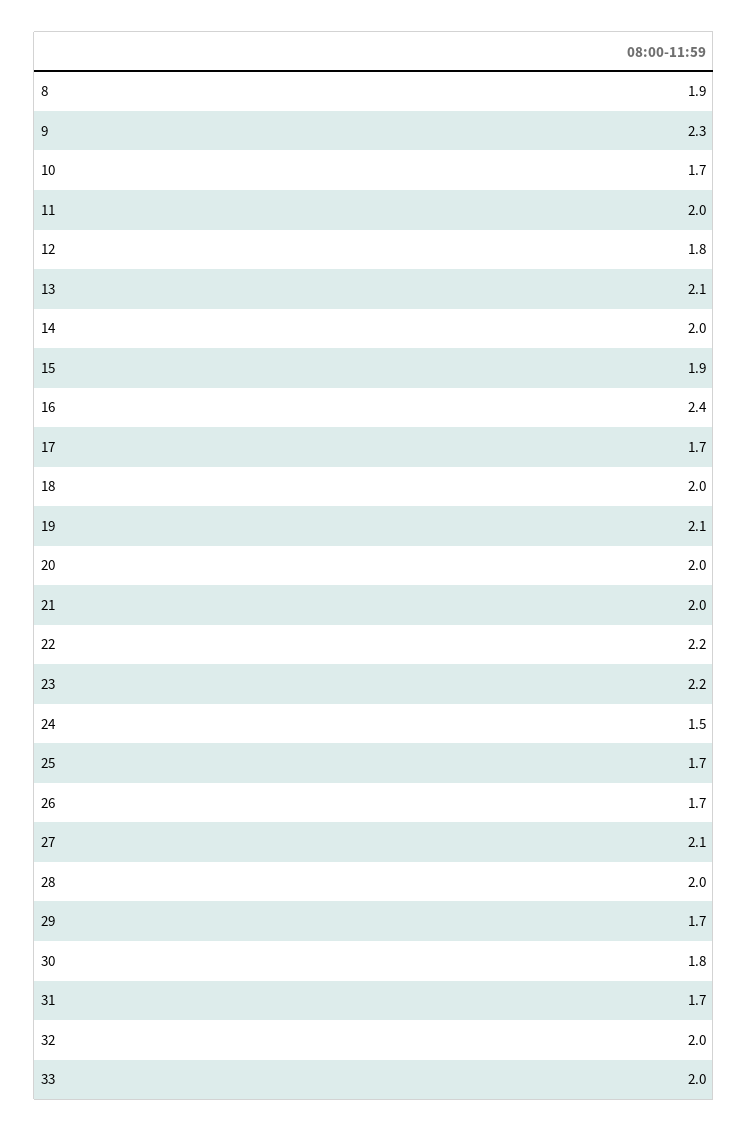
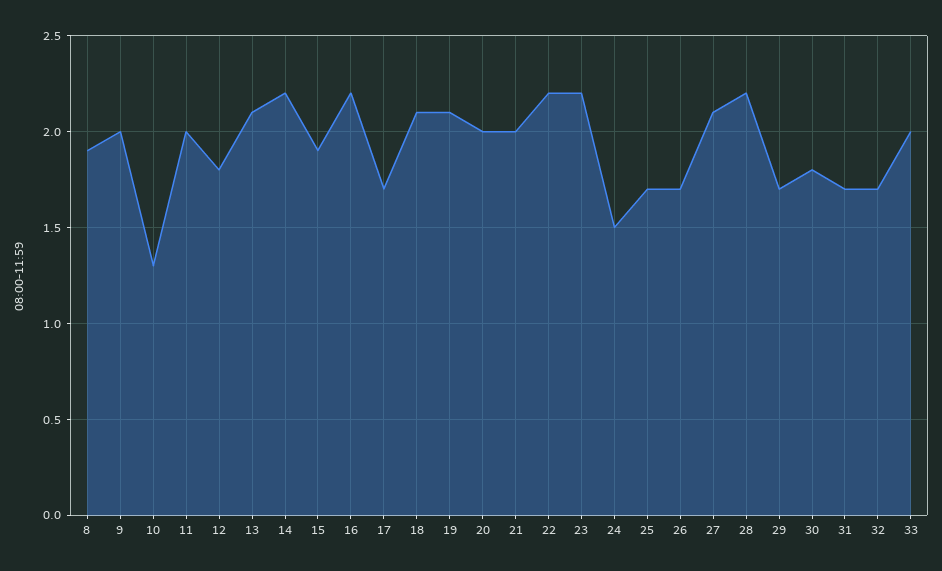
9: 2.3 -> 2
10: 1.7 -> 1.3
14: 2 -> 2.2
16: 2.4 -> 2.2
18: 2 -> 2.1
28: 2 -> 2.2
32: 2 -> 1.7

